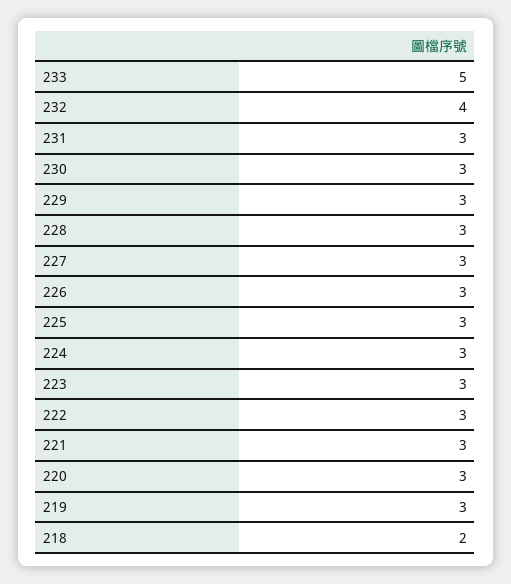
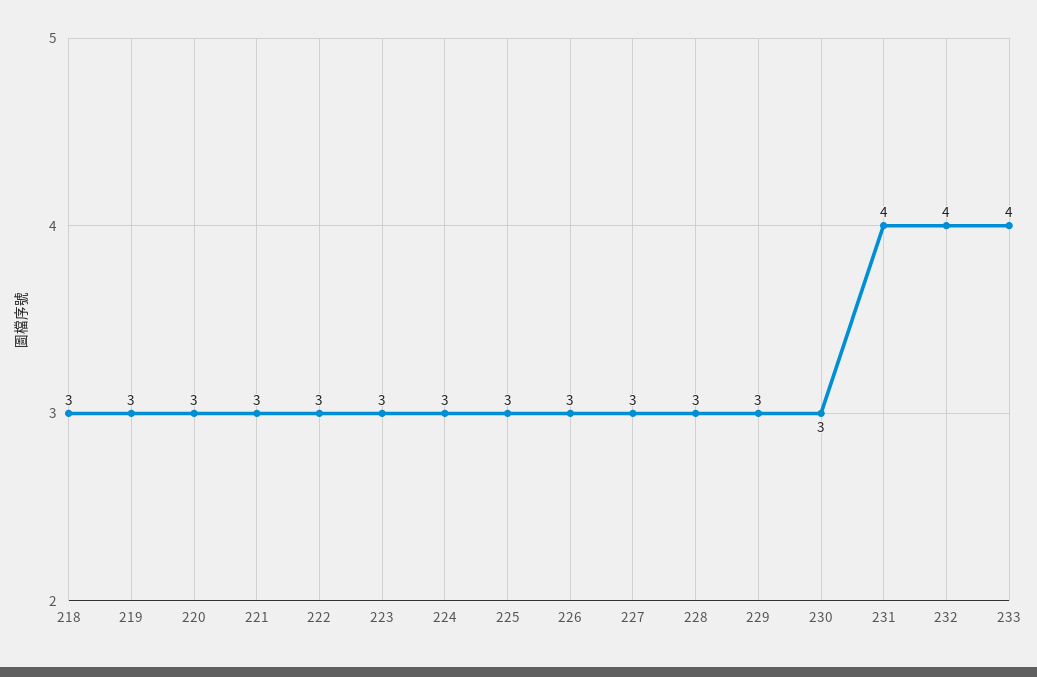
233: 5 -> 4
231: 3 -> 4
218: 2 -> 3

